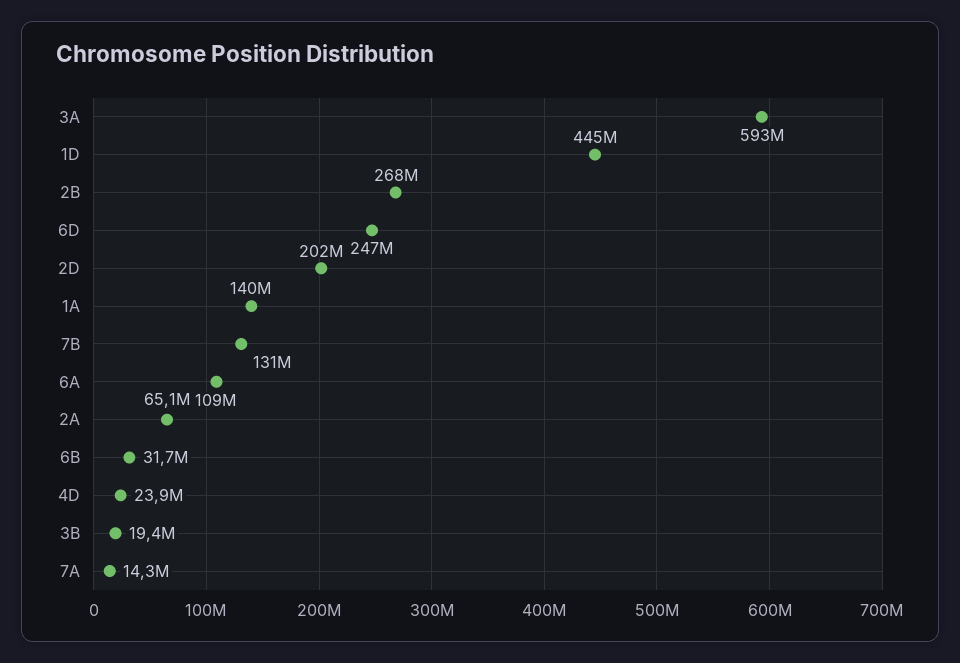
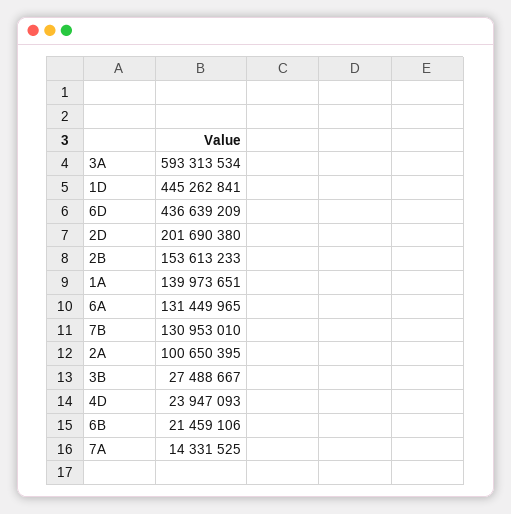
2B: 268000000 -> 153613233
6D: 247000000 -> 436639209
6A: 109000000 -> 131449965
2A: 65100000 -> 100650395
6B: 31700000 -> 21459106
3B: 19400000 -> 27488667

